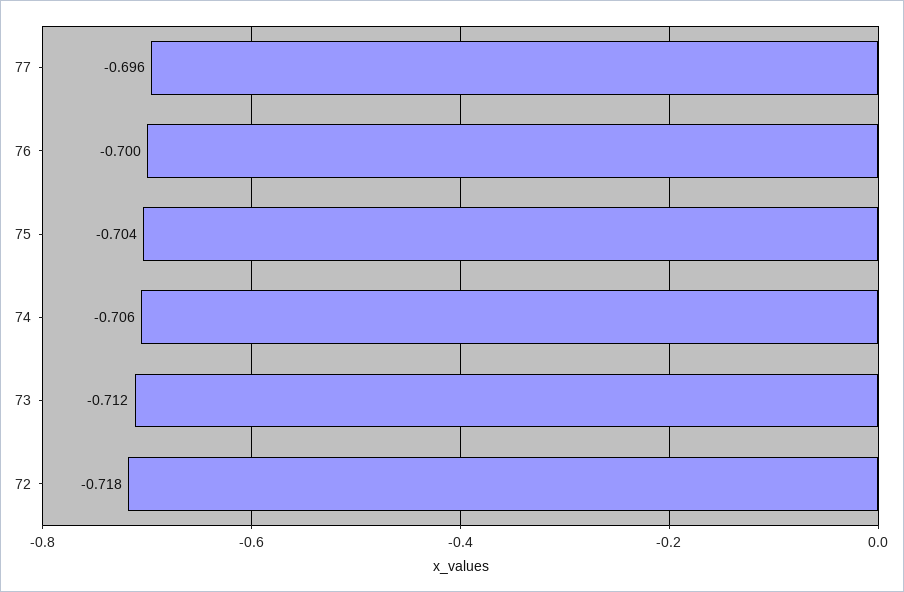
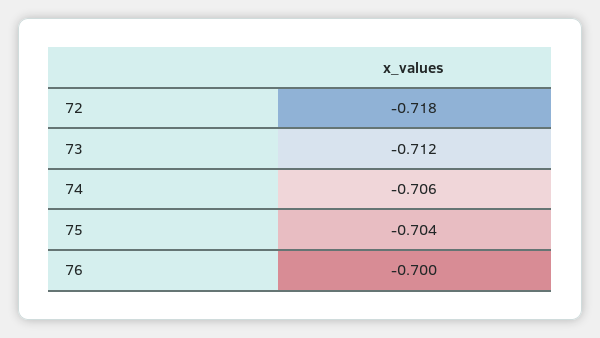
77: -0.696 -> none

